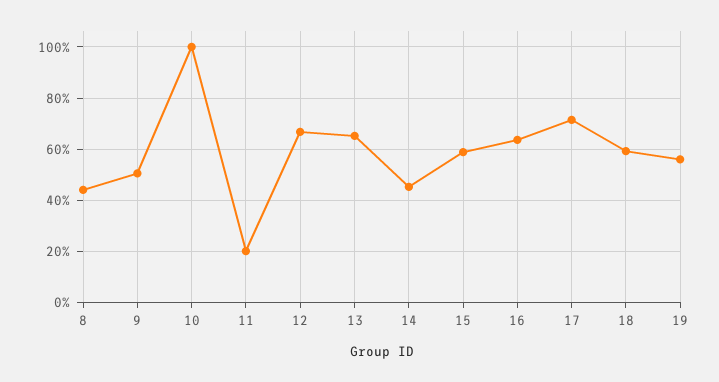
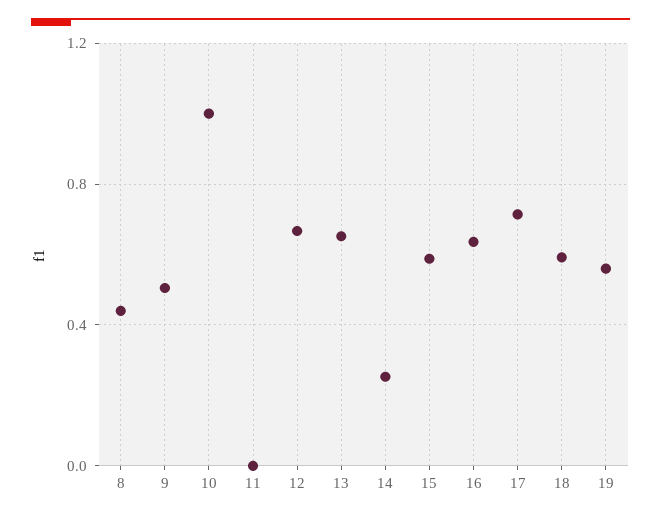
11: 0.2 -> 0
14: 0.45 -> 0.25

